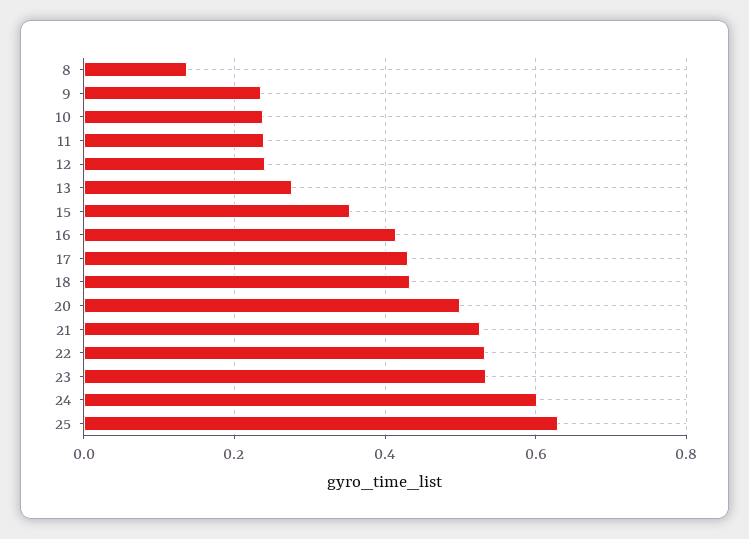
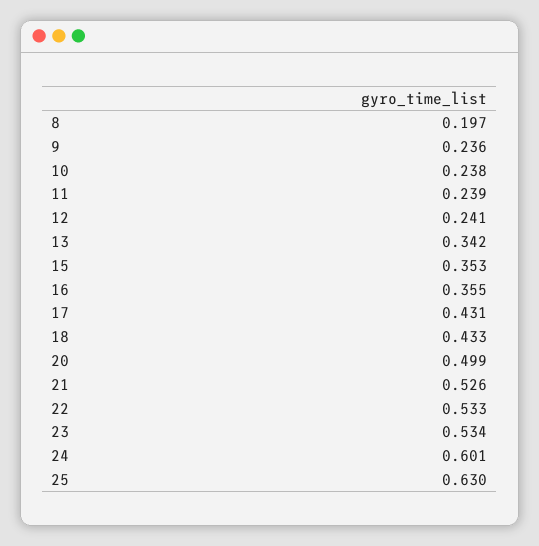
8: 0.14 -> 0.197
13: 0.28 -> 0.342
16: 0.42 -> 0.355

